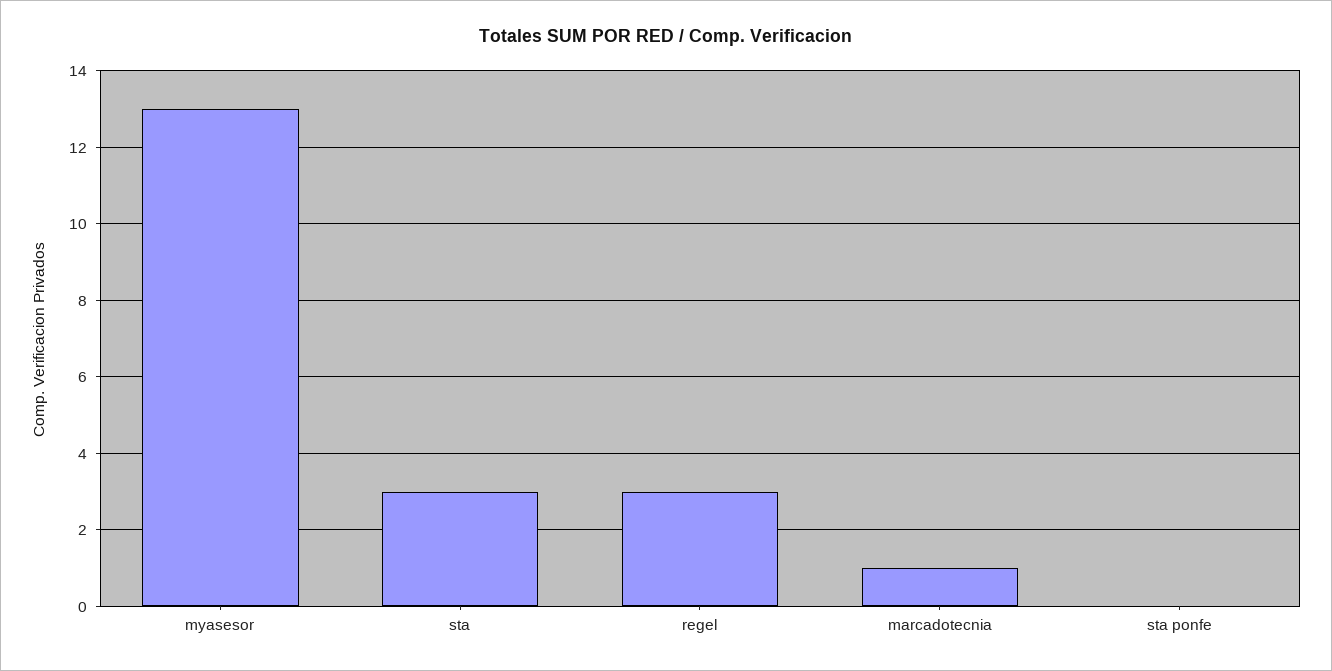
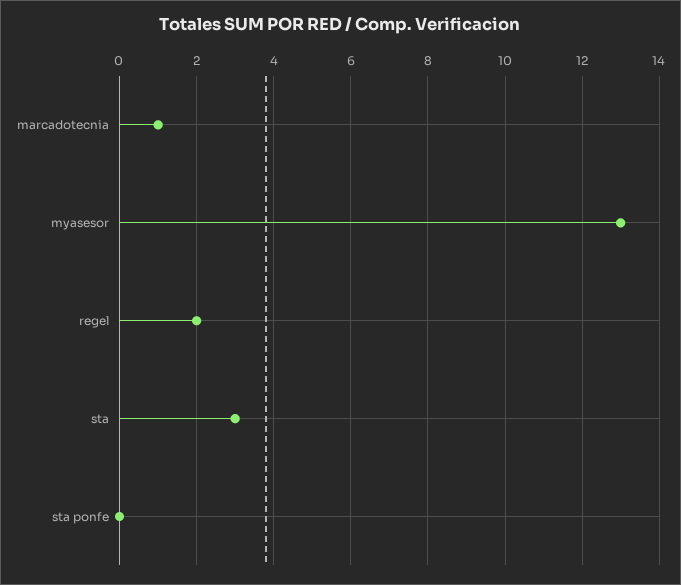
regel: 3 -> 2

